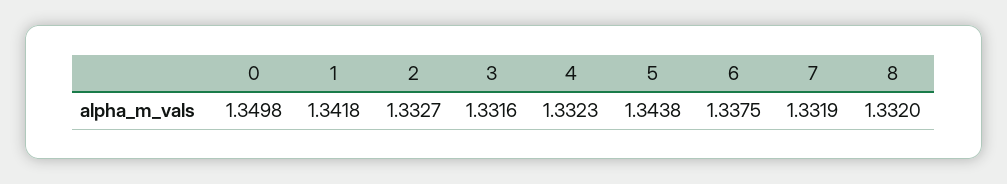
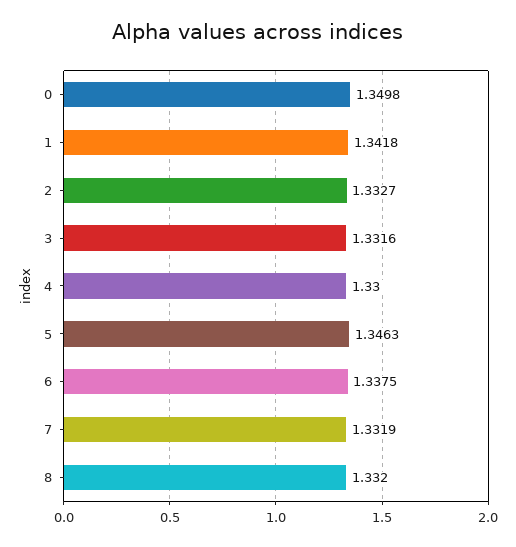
4: 1.3323 -> 1.33
5: 1.3438 -> 1.3463

